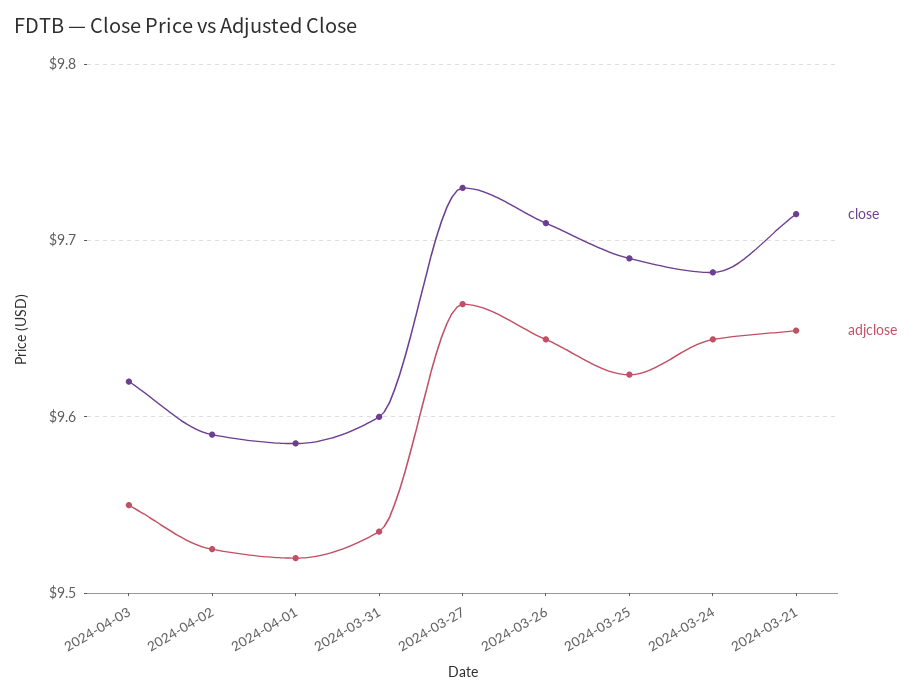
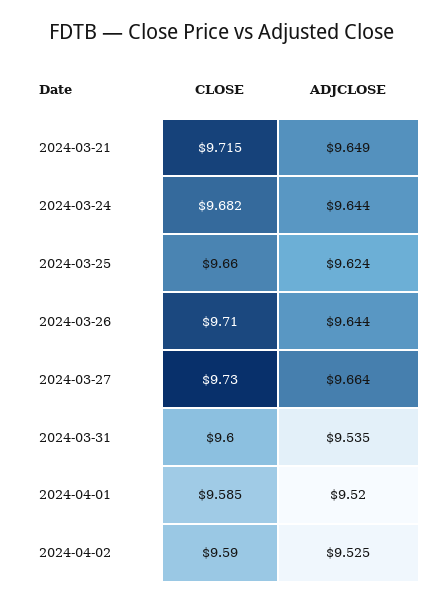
close, 2024-04-03: 9.62 -> none
adjclose, 2024-04-03: 9.55 -> none
close, 2024-03-25: 9.69 -> 9.66

